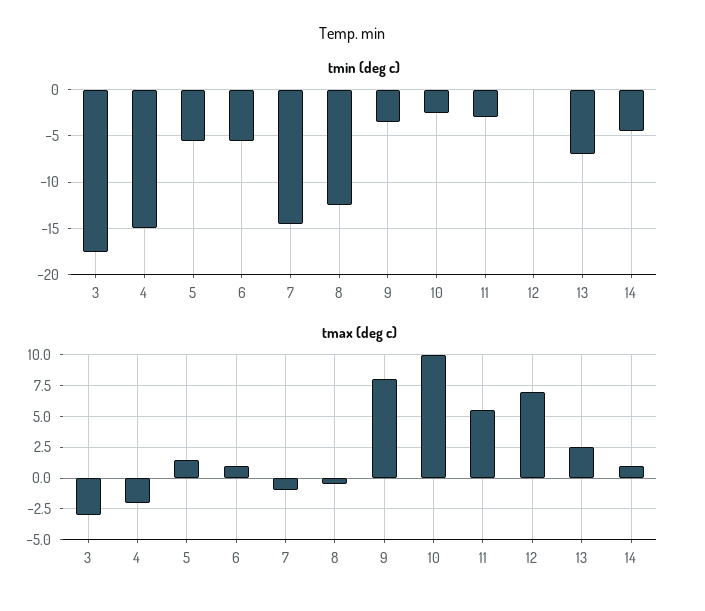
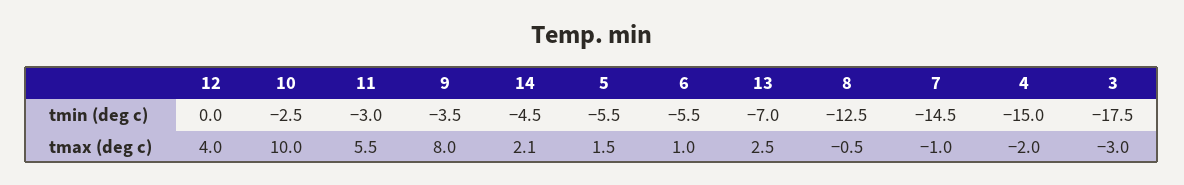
tmax (deg c), 12: 7 -> 4
tmax (deg c), 14: 1 -> 2.1

